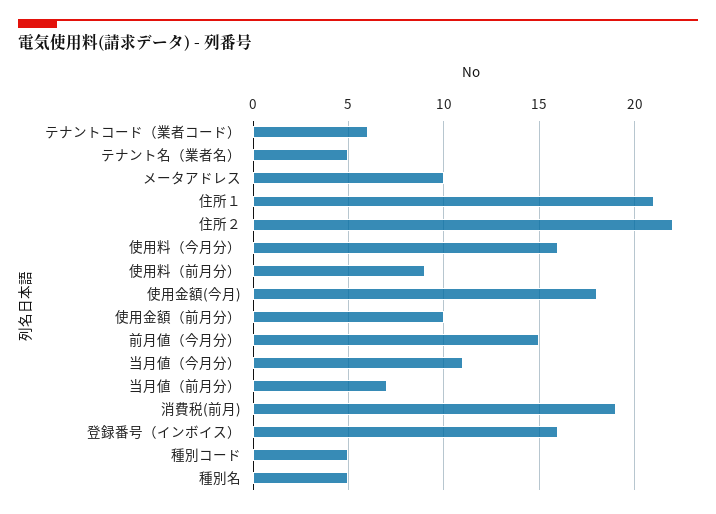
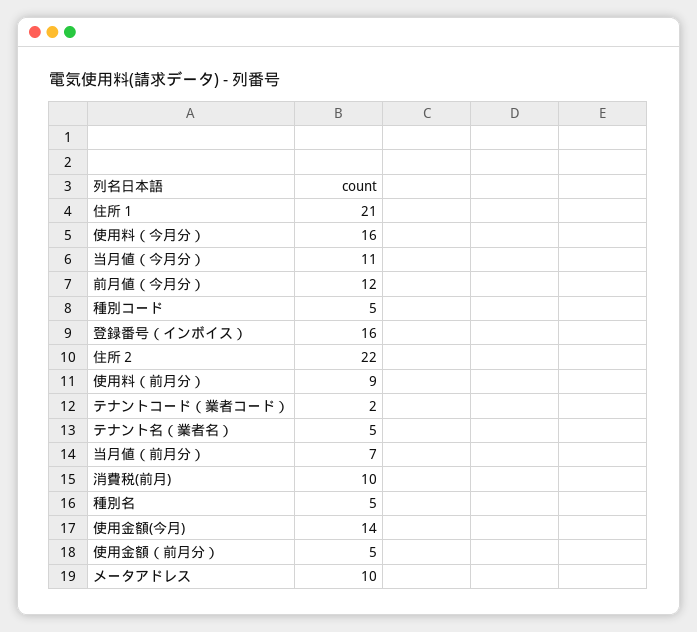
テナントコード（業者コード）: 6 -> 2
使用金額(今月): 18 -> 14
使用金額（前月分）: 10 -> 5
前月値（今月分）: 15 -> 12
消費税(前月): 19 -> 10

